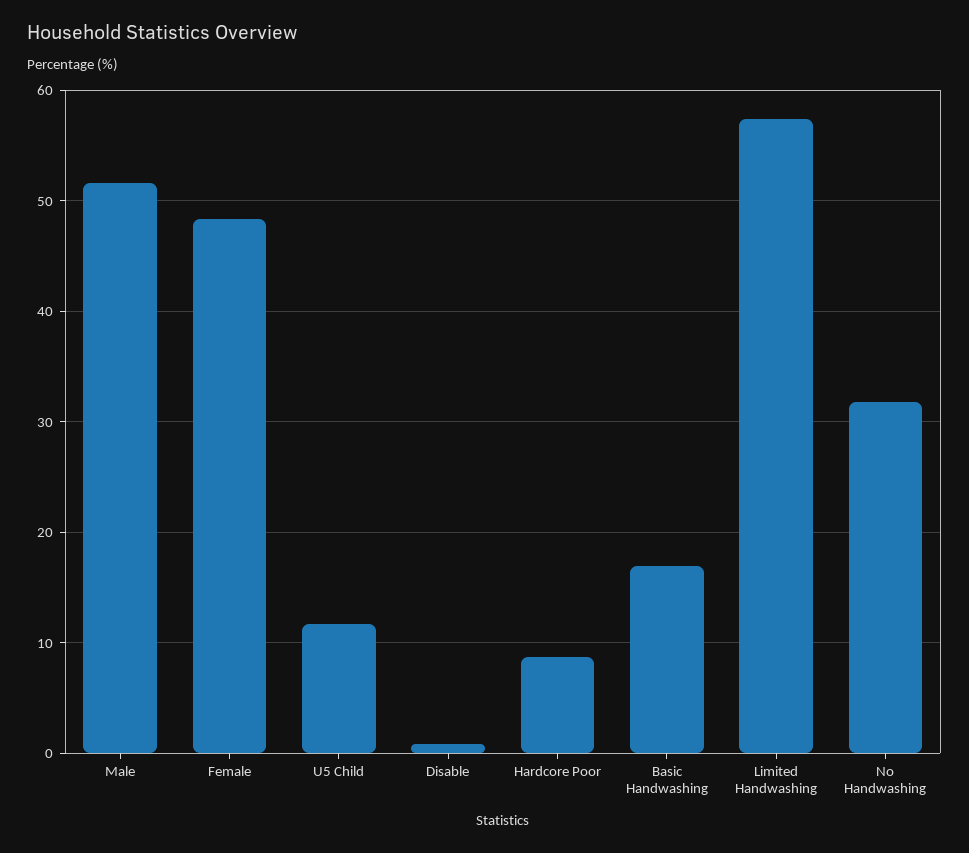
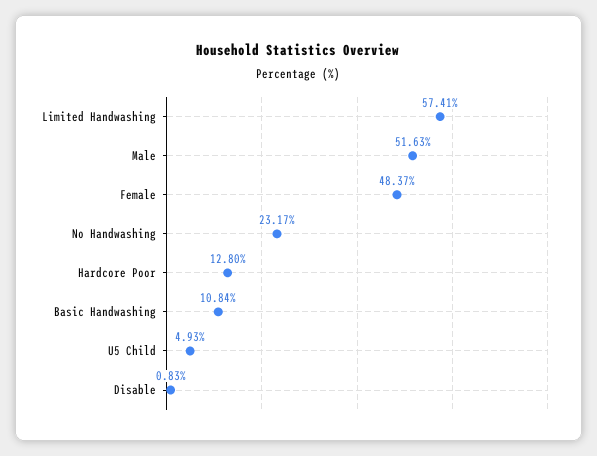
U5 Child: 12 -> 4.93
Hardcore Poor: 9 -> 12.8
Basic Handwashing: 17 -> 10.84
No Handwashing: 32 -> 23.17

